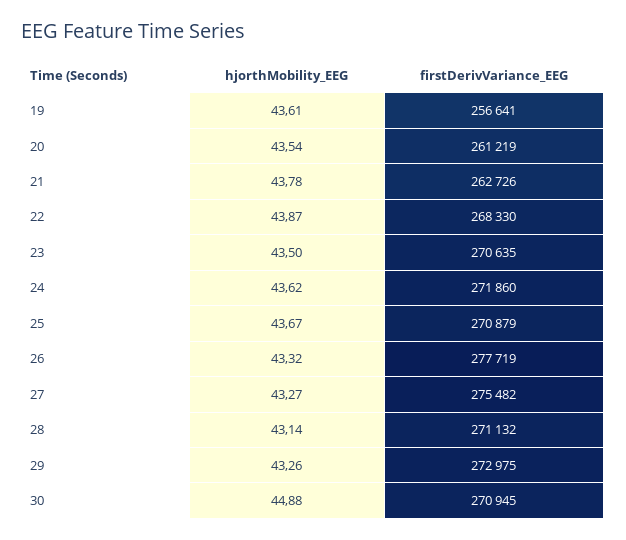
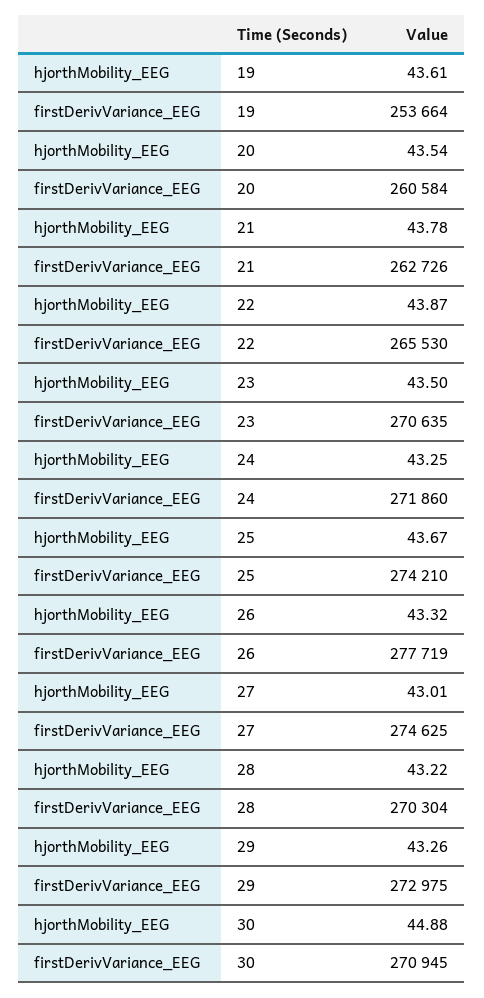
firstDerivVariance_EEG, 19: 256641 -> 253664
firstDerivVariance_EEG, 20: 261219 -> 260584
firstDerivVariance_EEG, 22: 268330 -> 265530
hjorthMobility_EEG, 24: 43.62 -> 43.25
firstDerivVariance_EEG, 25: 270879 -> 274210
hjorthMobility_EEG, 27: 43.27 -> 43.01
firstDerivVariance_EEG, 27: 275482 -> 274625
hjorthMobility_EEG, 28: 43.14 -> 43.22
firstDerivVariance_EEG, 28: 271132 -> 270304

